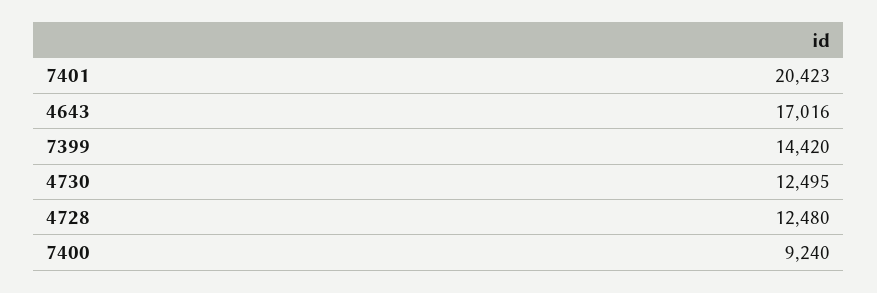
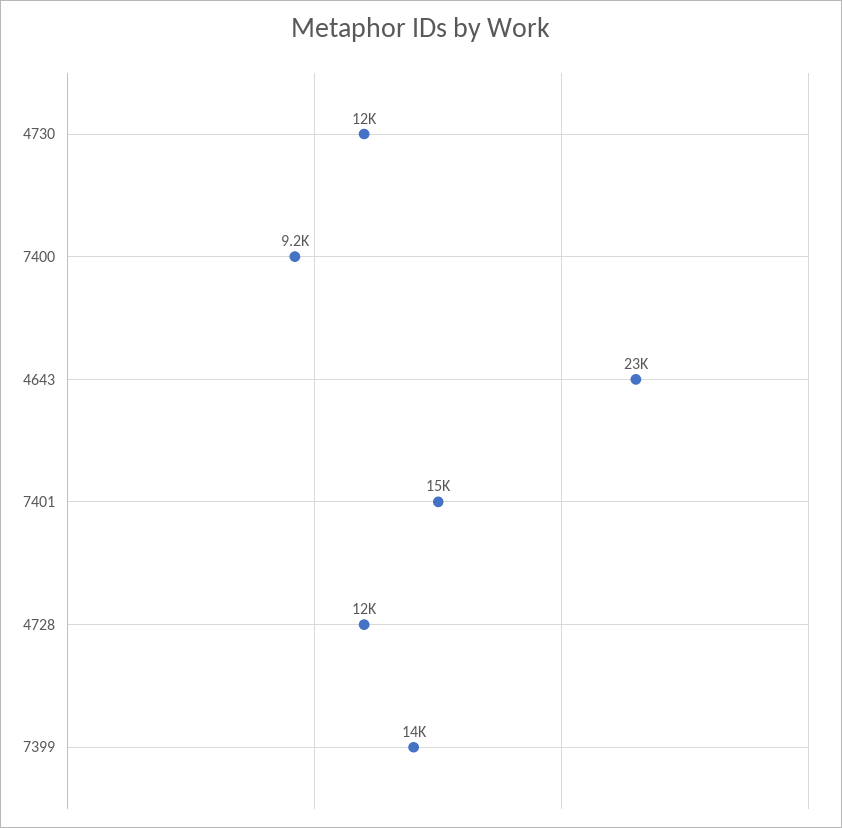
7401: 20423 -> 15000
4643: 17016 -> 23000

